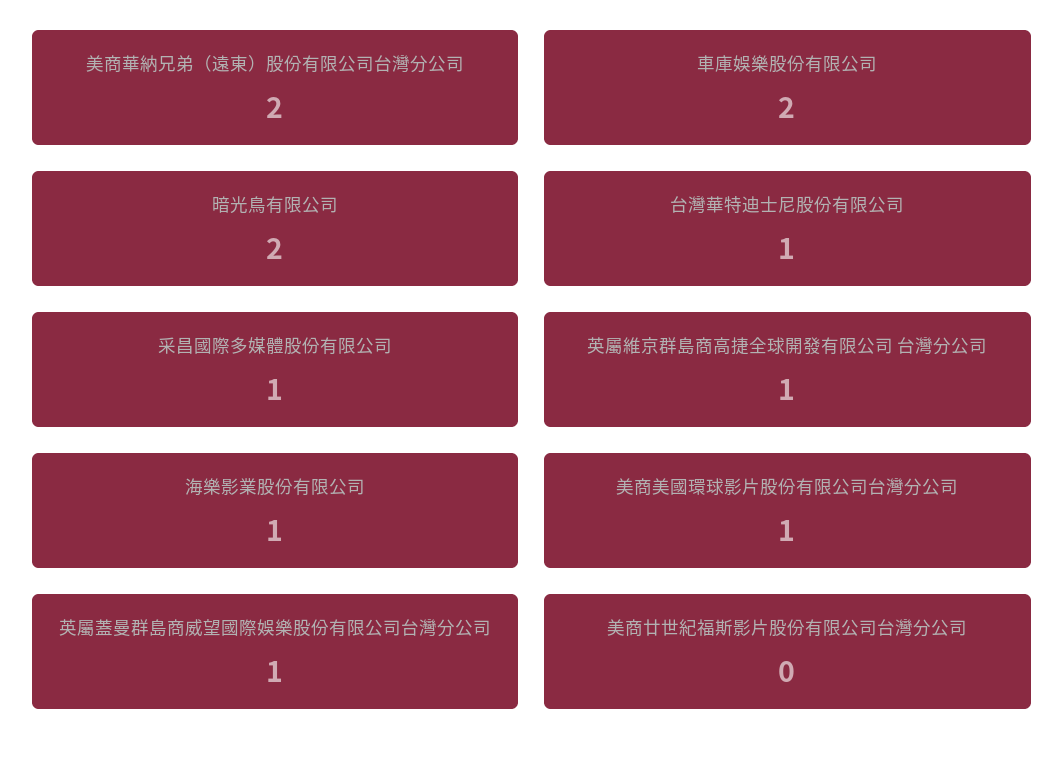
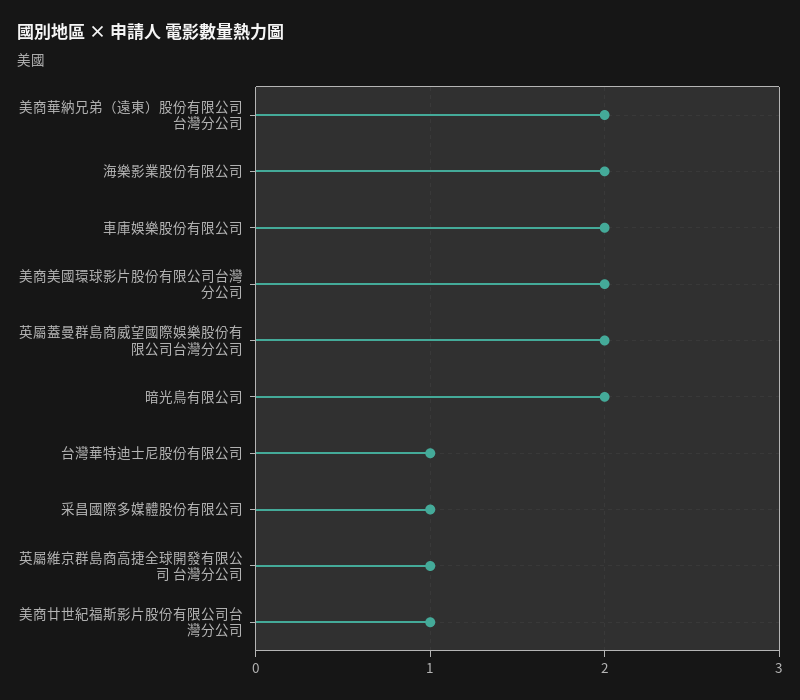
海樂影業股份有限公司: 1 -> 2
美商美國環球影片股份有限公司台灣分公司: 1 -> 2
英屬蓋曼群島商威望國際娛樂股份有限公司台灣分公司: 1 -> 2
美商廿世紀福斯影片股份有限公司台灣分公司: 0 -> 1

